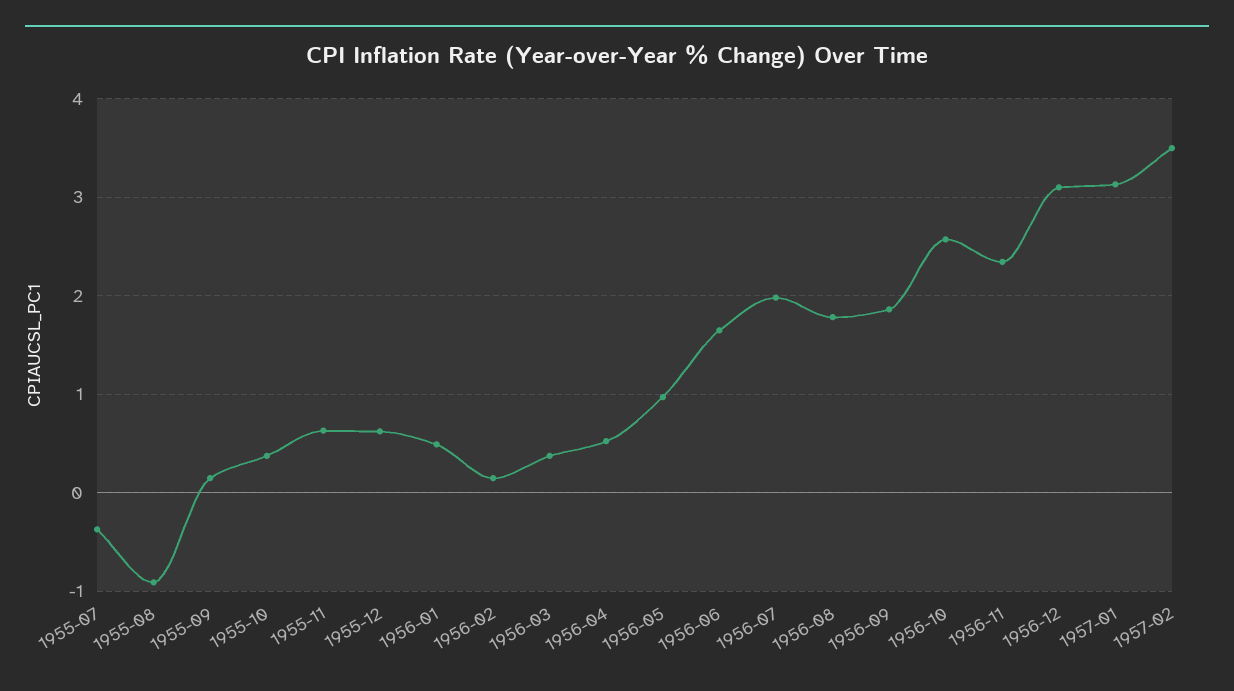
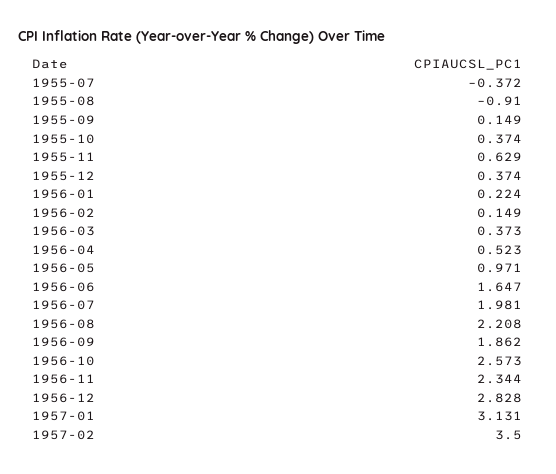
1955-12: 0.6 -> 0.374
1956-01: 0.5 -> 0.224
1956-08: 1.8 -> 2.208
1956-12: 3.1 -> 2.828

